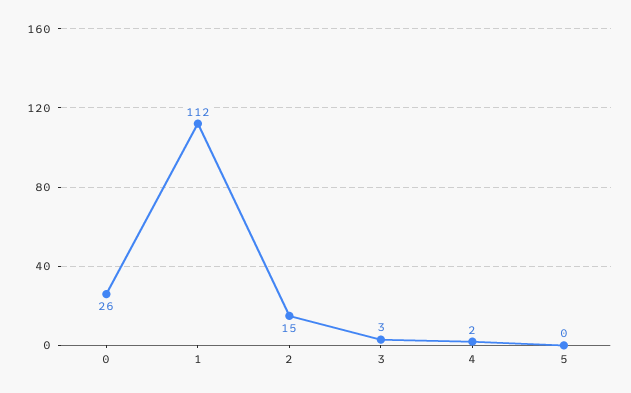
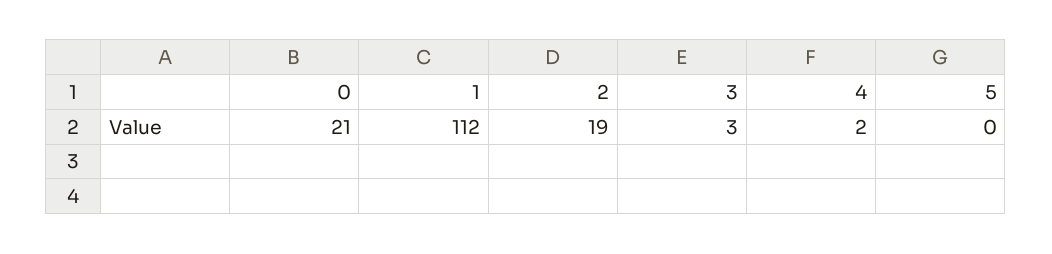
0: 26 -> 21
2: 15 -> 19

